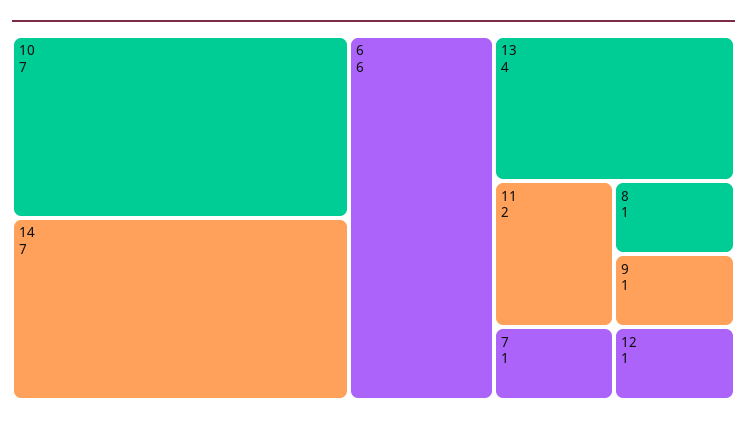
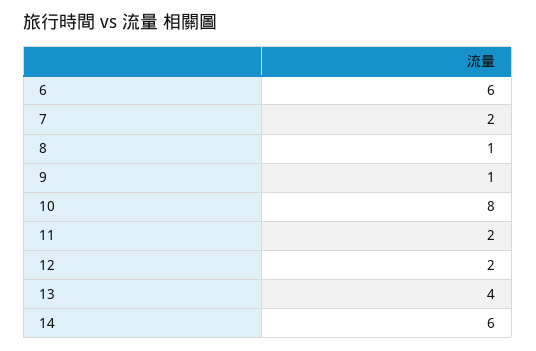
10: 7 -> 8
14: 7 -> 6
7: 1 -> 2
12: 1 -> 2

